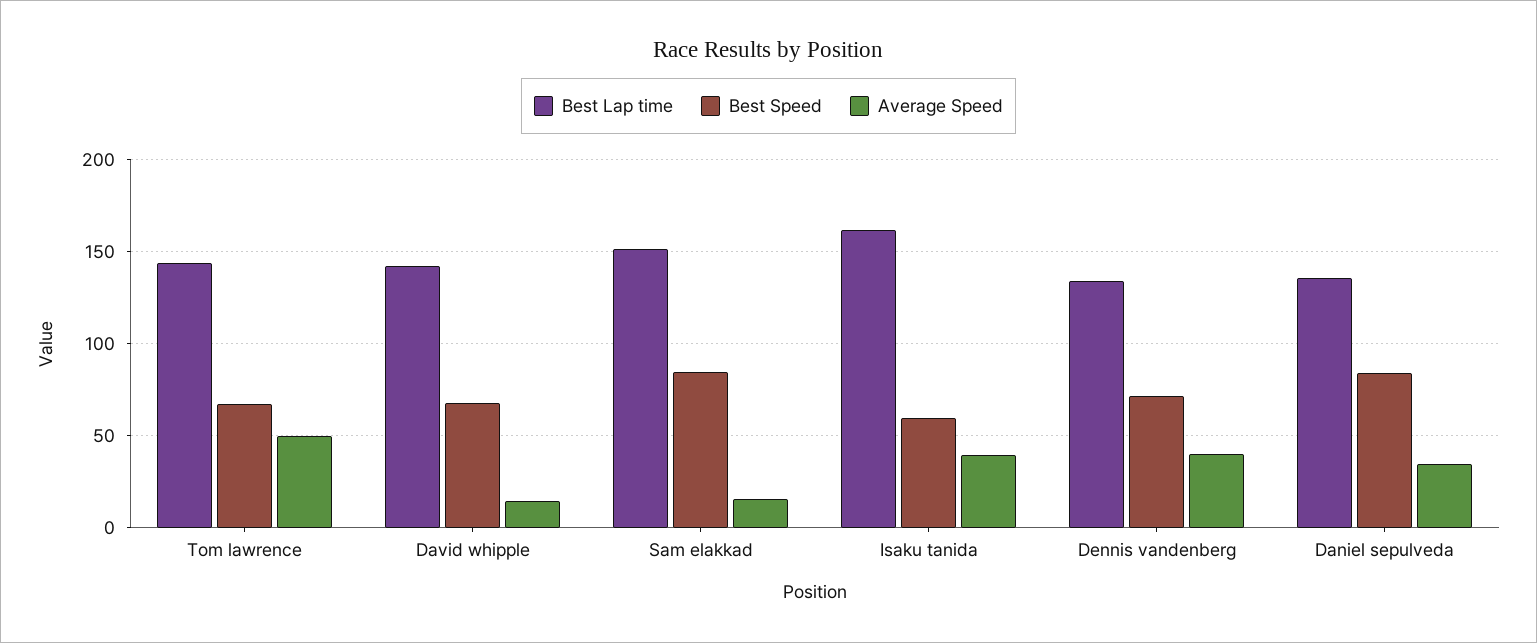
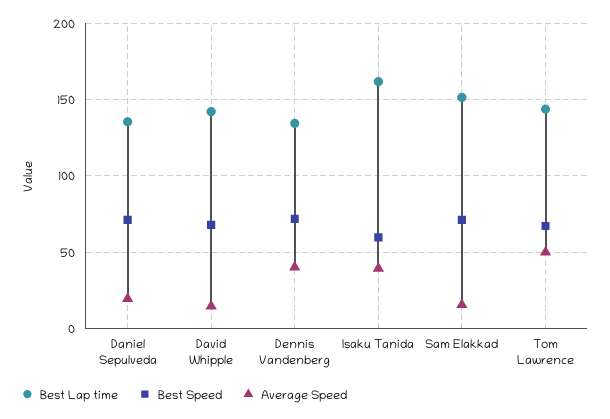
Best Speed, Sam elakkad: 85 -> 70
Best Speed, Daniel sepulveda: 85 -> 70
Average Speed, Daniel sepulveda: 35 -> 20

